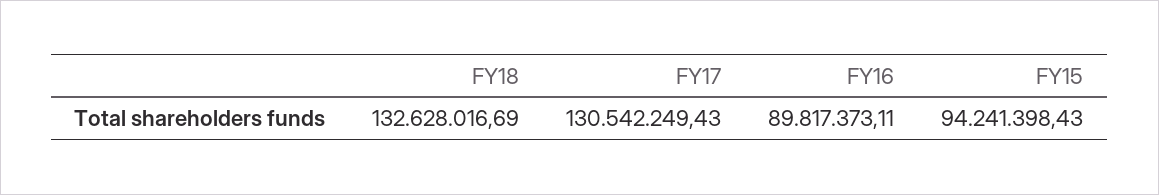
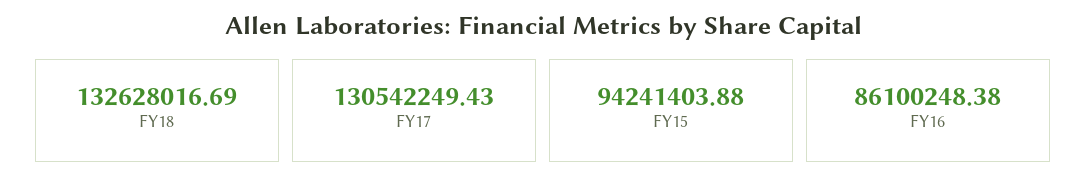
FY16: 89817373.11 -> 86100248.38
FY15: 94241398.43 -> 94241403.88

